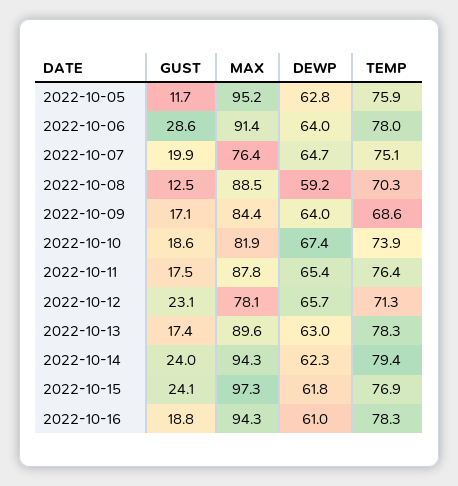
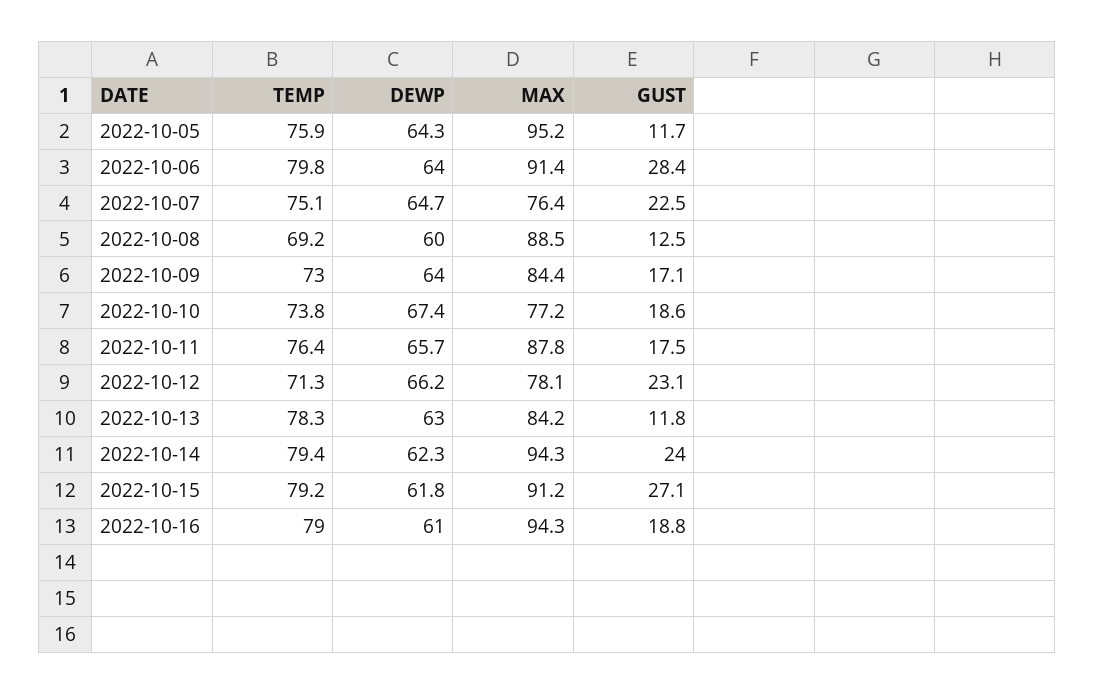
DEWP, 2022-10-05: 62.8 -> 64.3
GUST, 2022-10-06: 28.6 -> 28.4
TEMP, 2022-10-06: 78 -> 79.8
GUST, 2022-10-07: 19.9 -> 22.5
DEWP, 2022-10-08: 59.2 -> 60
TEMP, 2022-10-08: 70.3 -> 69.2
TEMP, 2022-10-09: 68.6 -> 73
MAX, 2022-10-10: 81.9 -> 77.2
TEMP, 2022-10-10: 73.9 -> 73.8
DEWP, 2022-10-11: 65.4 -> 65.7
DEWP, 2022-10-12: 65.7 -> 66.2
GUST, 2022-10-13: 17.4 -> 11.8
MAX, 2022-10-13: 89.6 -> 84.2
GUST, 2022-10-15: 24.1 -> 27.1
MAX, 2022-10-15: 97.3 -> 91.2
TEMP, 2022-10-15: 76.9 -> 79.2
TEMP, 2022-10-16: 78.3 -> 79

